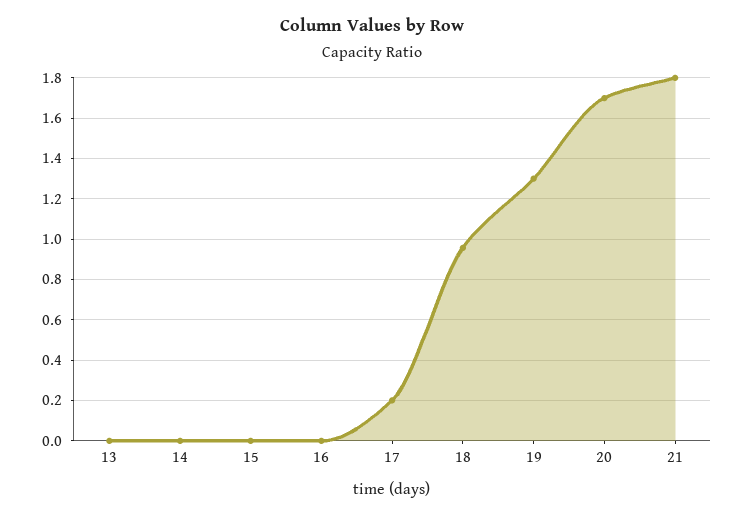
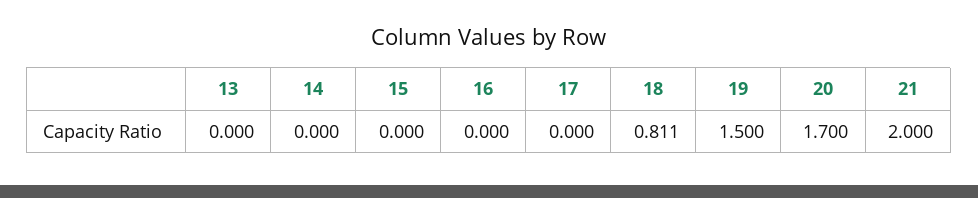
17: 0.2 -> 0
18: 0.95 -> 0.811
19: 1.3 -> 1.5
21: 1.8 -> 2

